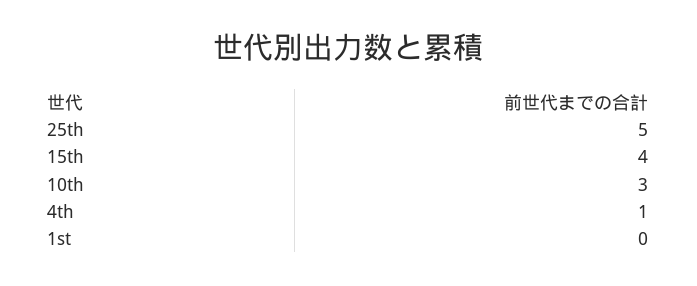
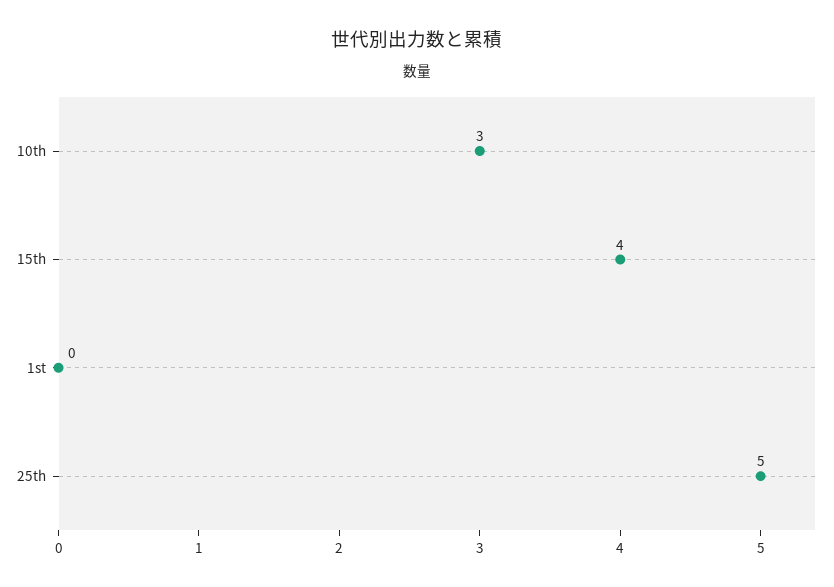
4th: 1 -> none

